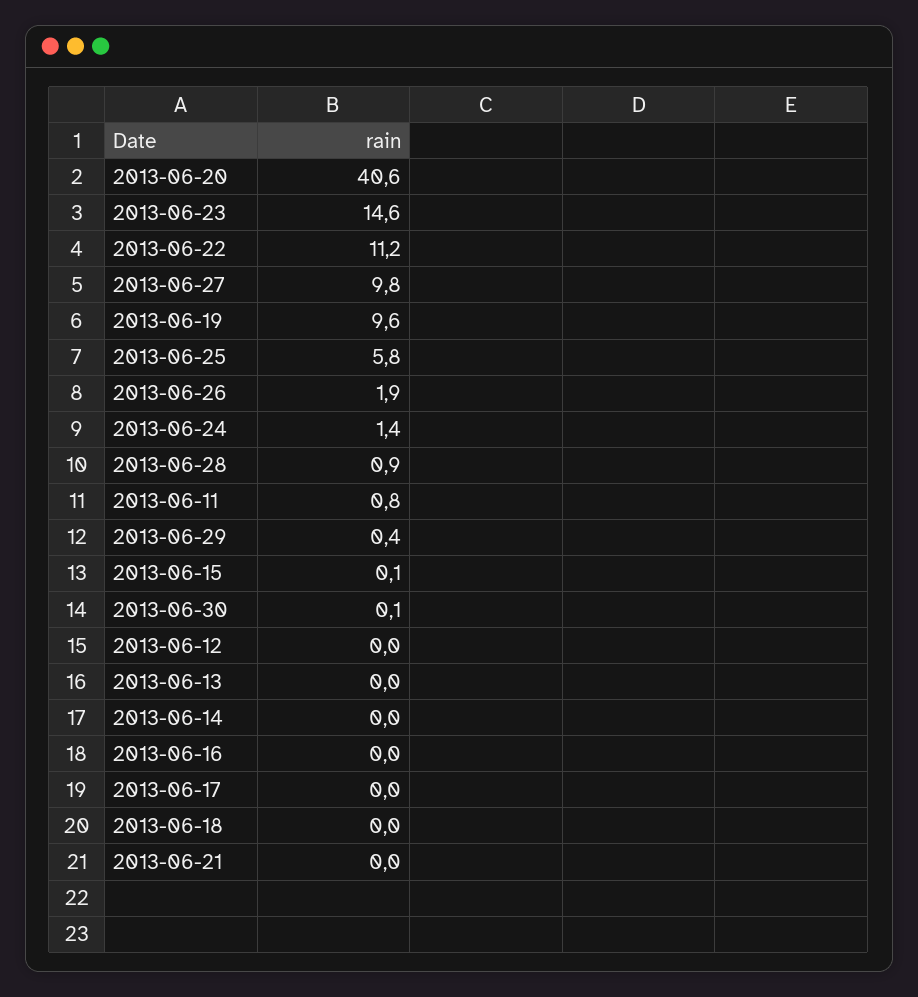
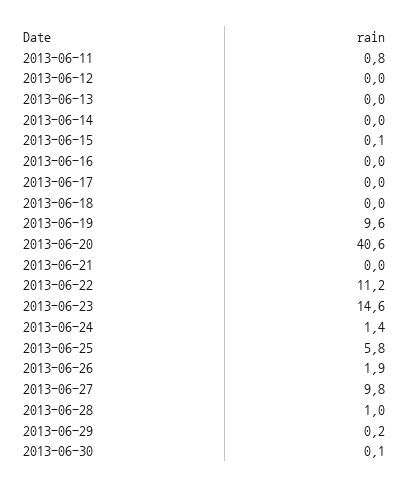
2013-06-28: 0.9 -> 1
2013-06-29: 0.4 -> 0.2

